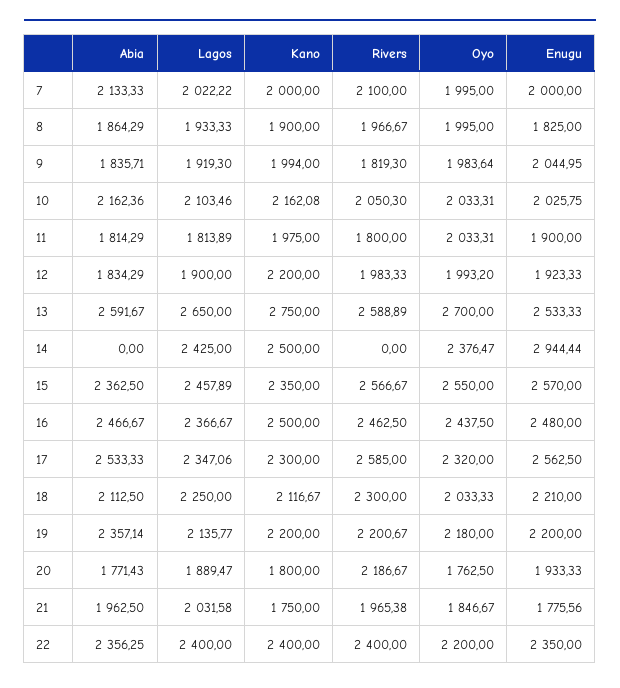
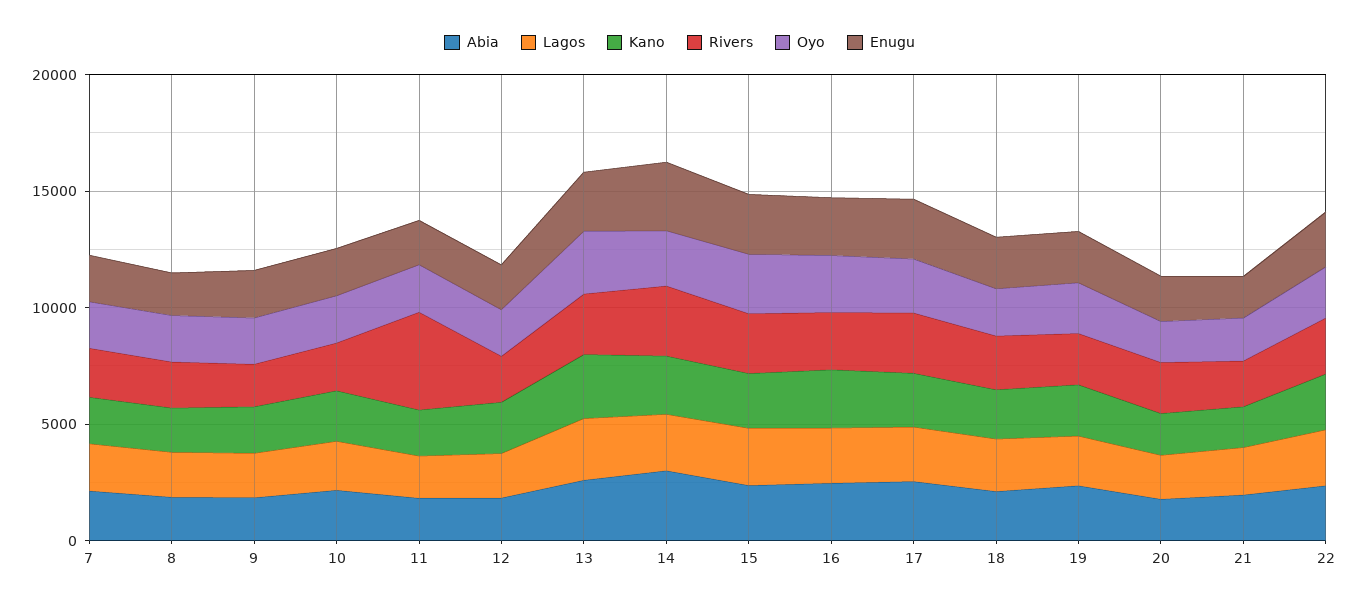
Rivers, 11: 1800 -> 4000
Abia, 14: 0 -> 3000
Rivers, 14: 0 -> 3000

